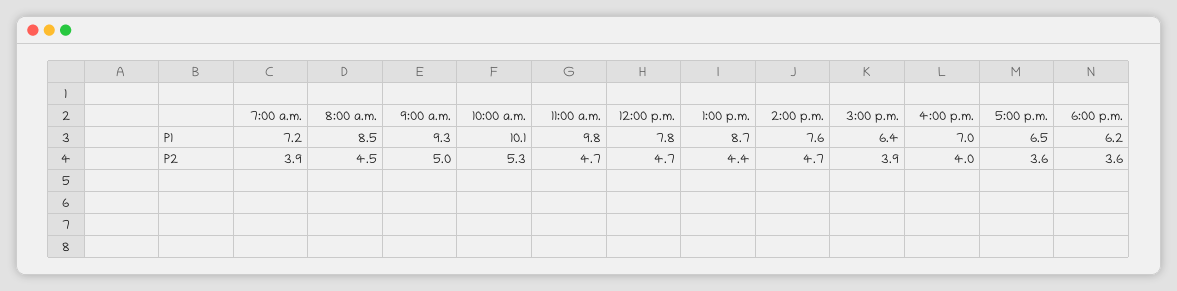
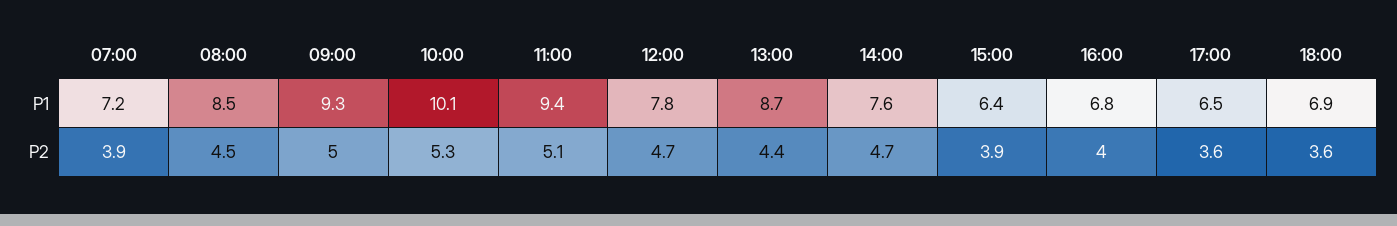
11:00 a.m., P1: 9.8 -> 9.4
4:00 p.m., P1: 7 -> 6.8
6:00 p.m., P1: 6.2 -> 6.9
11:00 a.m., P2: 4.7 -> 5.1

